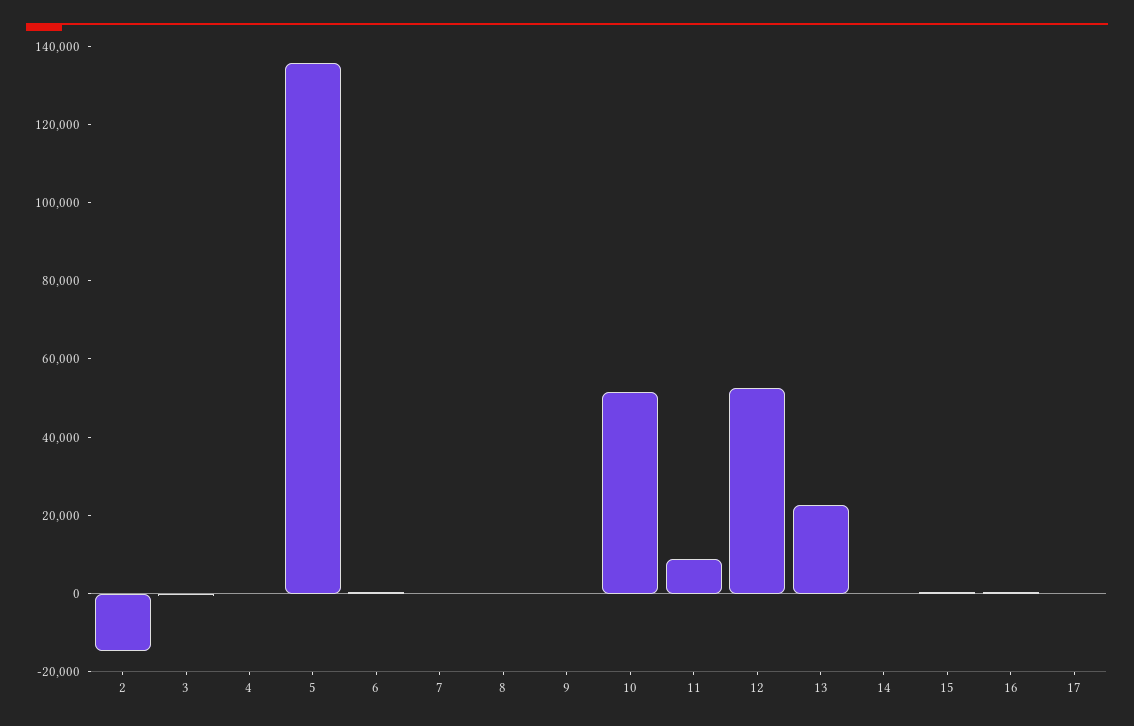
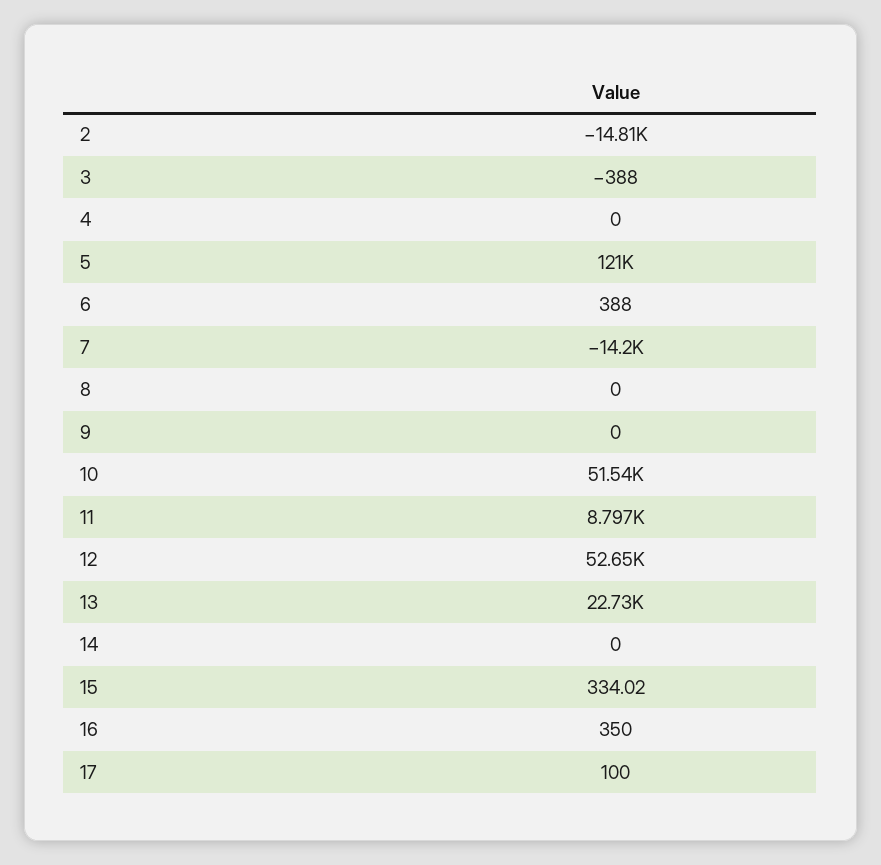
5: 135000 -> 121000
7: 0 -> -14200

